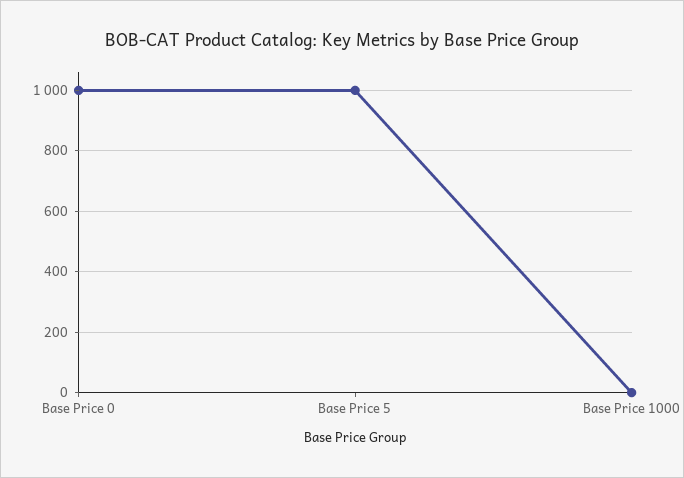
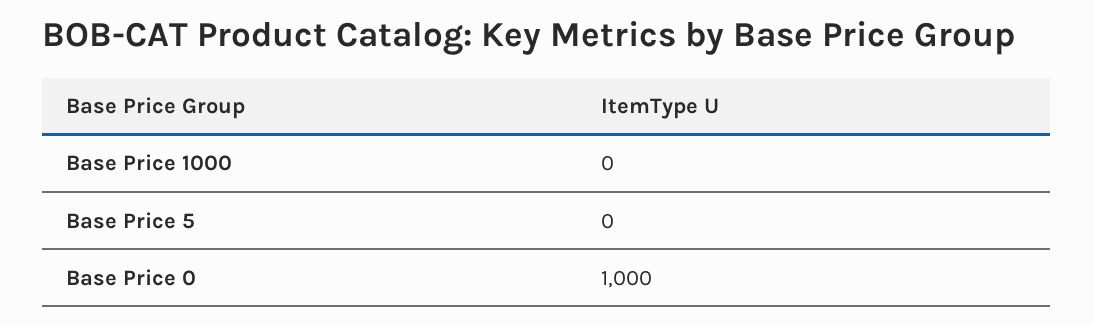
Base Price 5: 1000 -> 0

